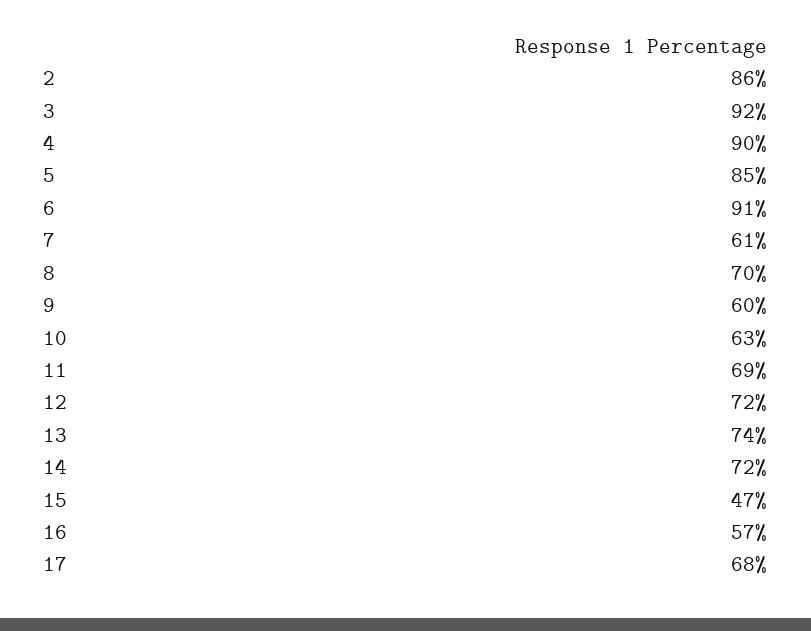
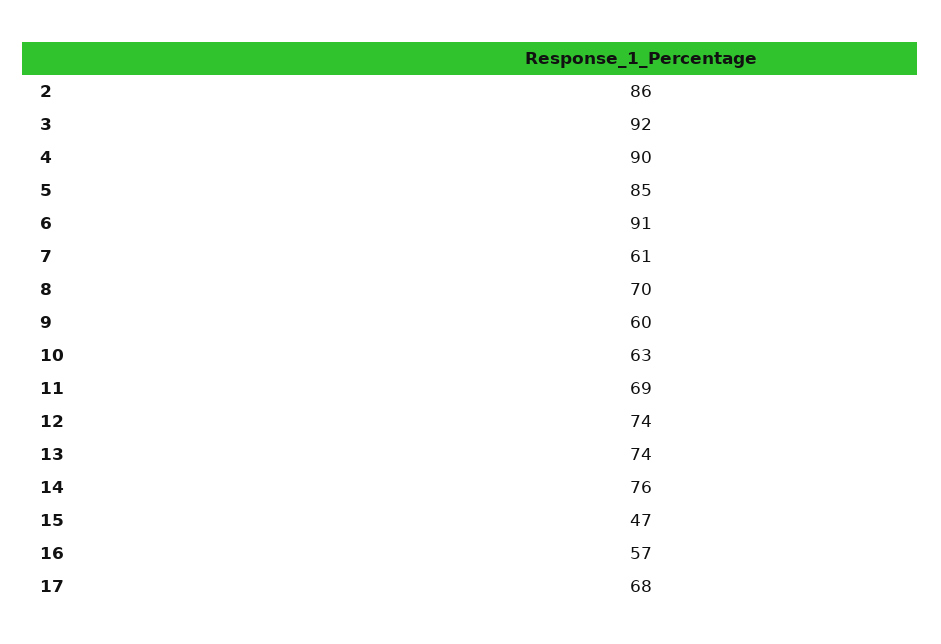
12: 72 -> 74
14: 72 -> 76

